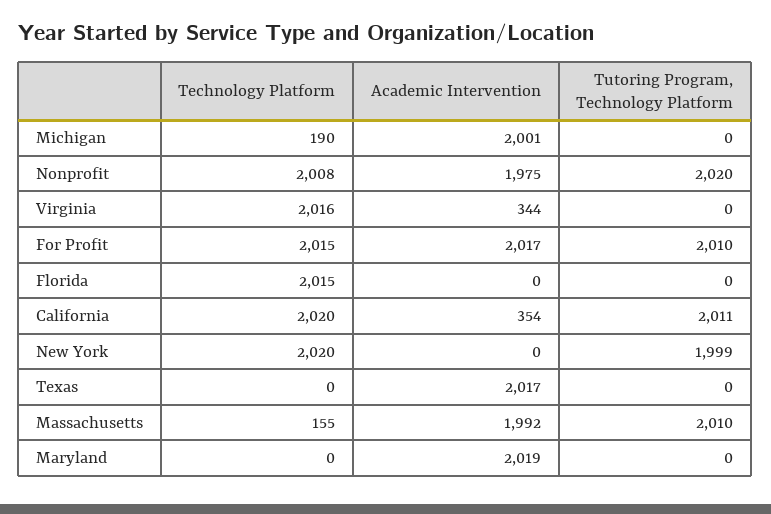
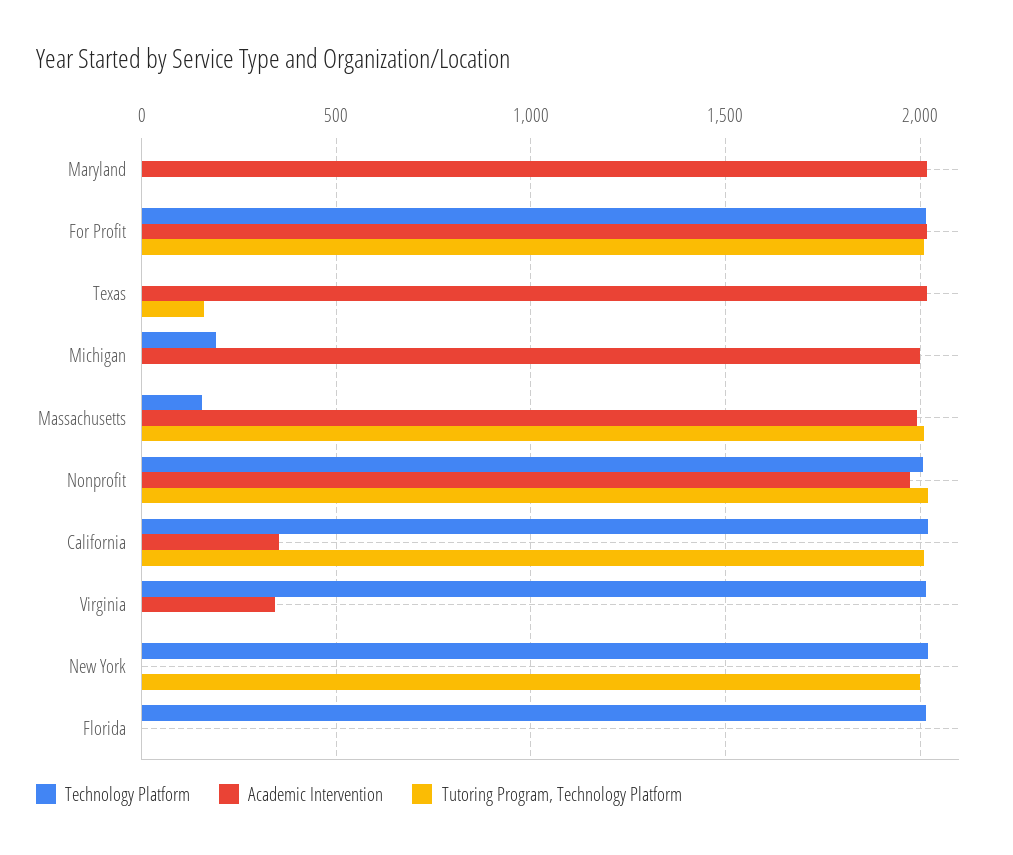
Tutoring Program, Technology Platform, Texas: 0 -> 150

